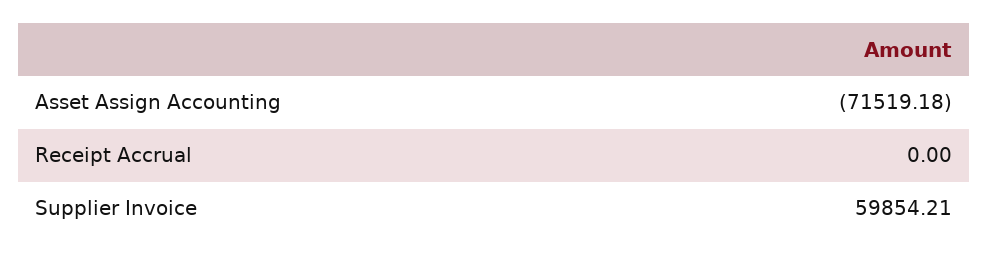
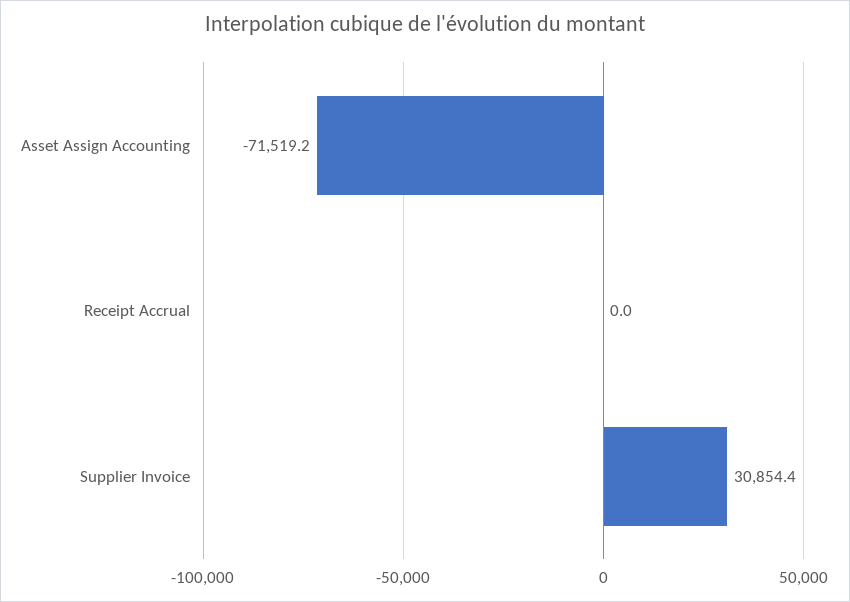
Supplier Invoice: 59854.21 -> 30854.4

